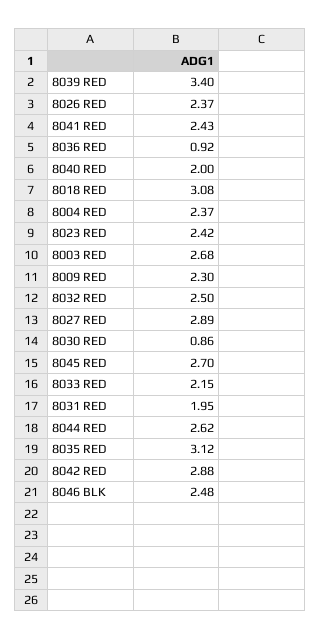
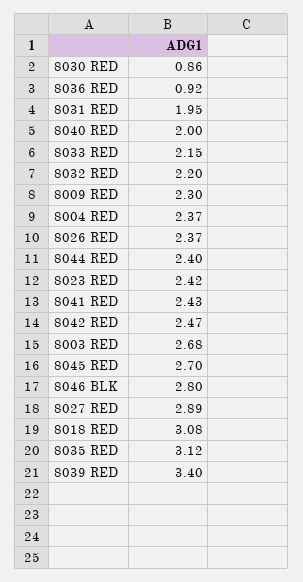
8032 RED: 2.5 -> 2.2
8044 RED: 2.62 -> 2.4
8042 RED: 2.88 -> 2.47
8046 BLK: 2.48 -> 2.8

